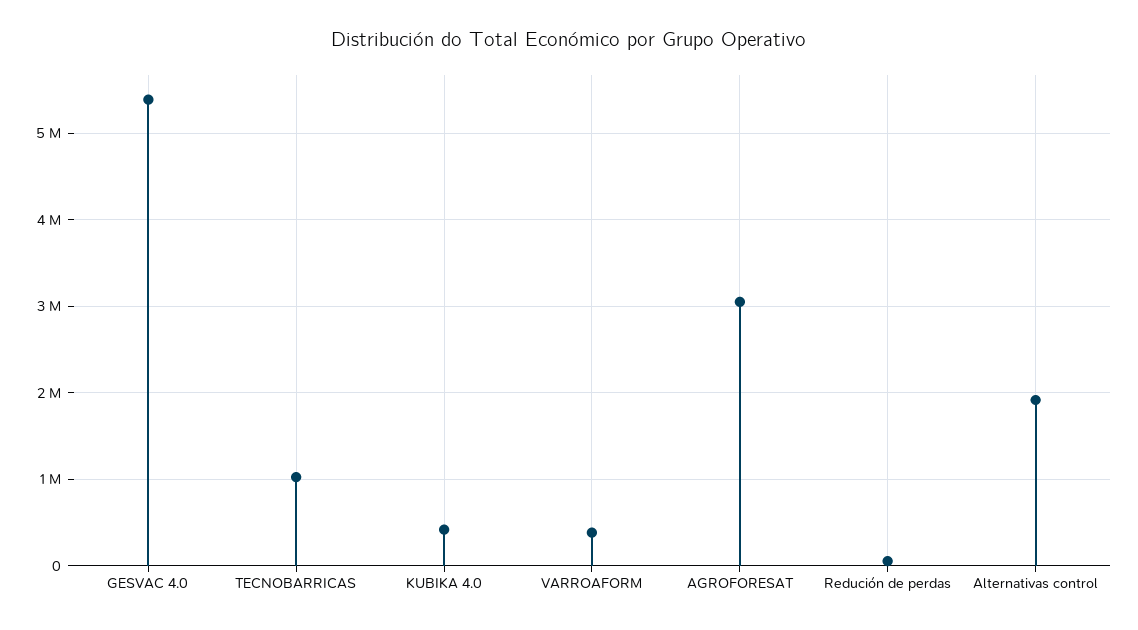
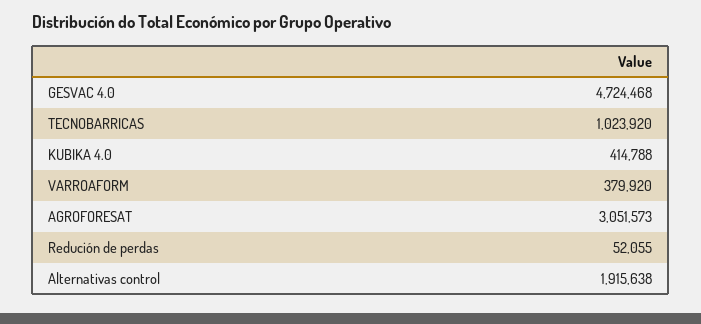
GESVAC 4.0: 5400000 -> 4724468

